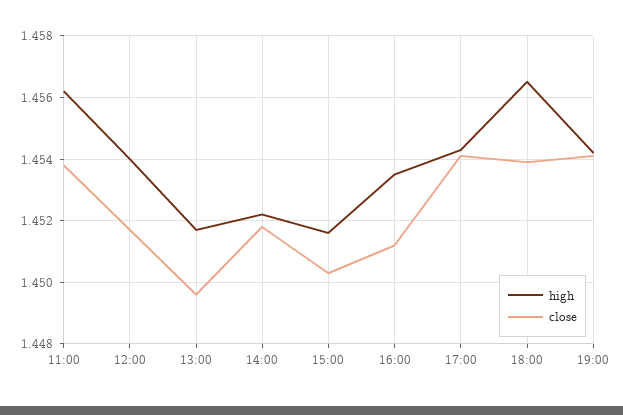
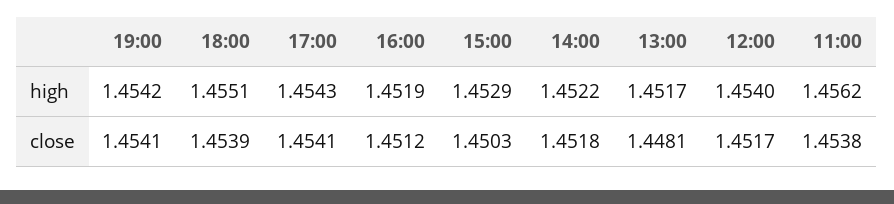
close, 13:00: 1.4495 -> 1.4481
high, 15:00: 1.4515 -> 1.4529
high, 16:00: 1.4535 -> 1.4519
high, 18:00: 1.4565 -> 1.4551

